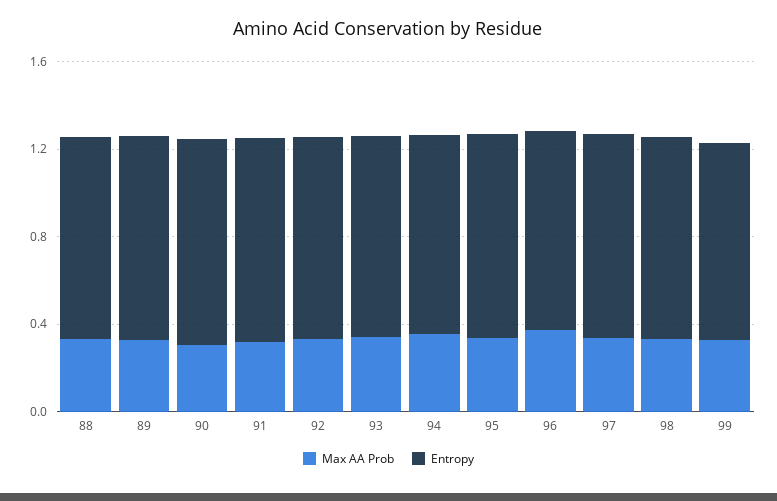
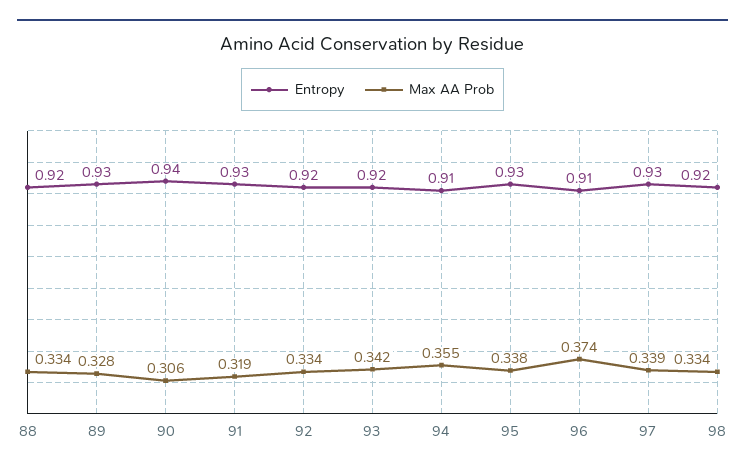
Max AA Prob, 99: 0.3 -> none
Entropy, 99: 0.9 -> none

